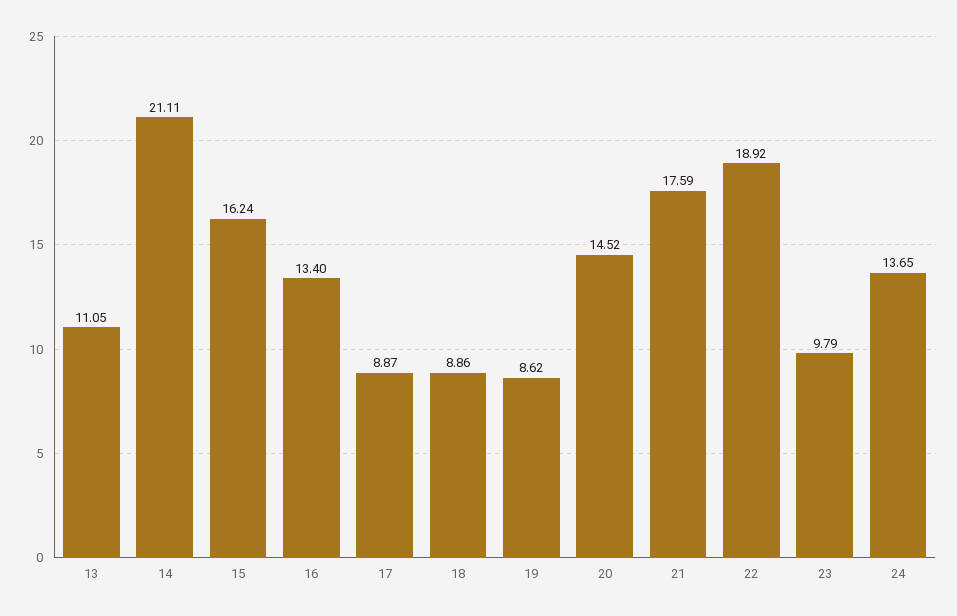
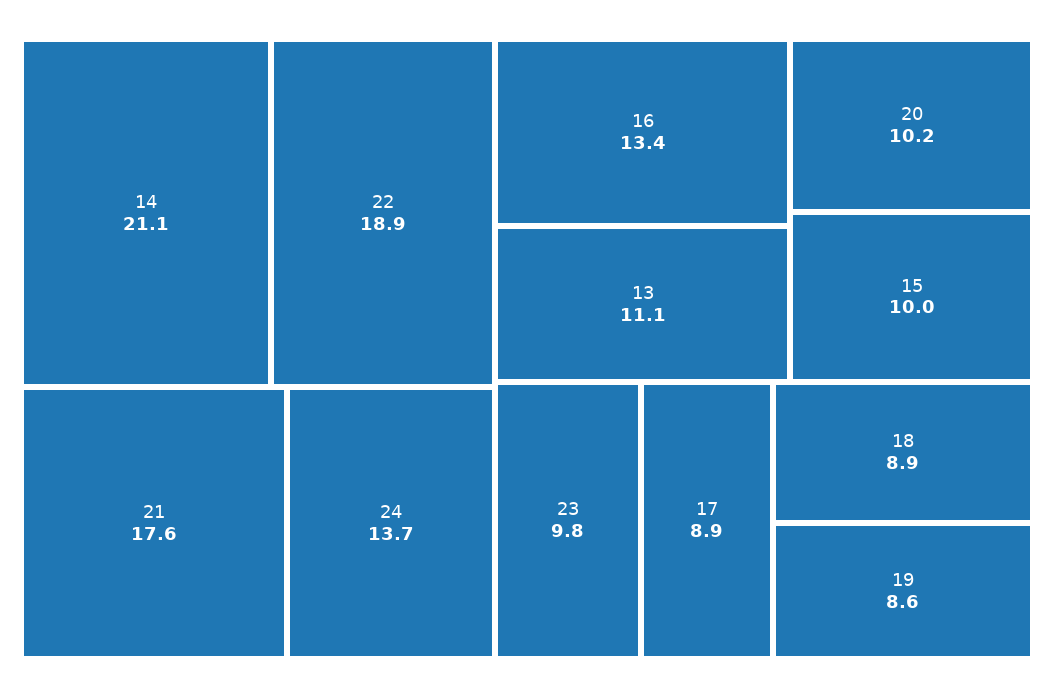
15: 16.24 -> 10
20: 14.52 -> 10.2

